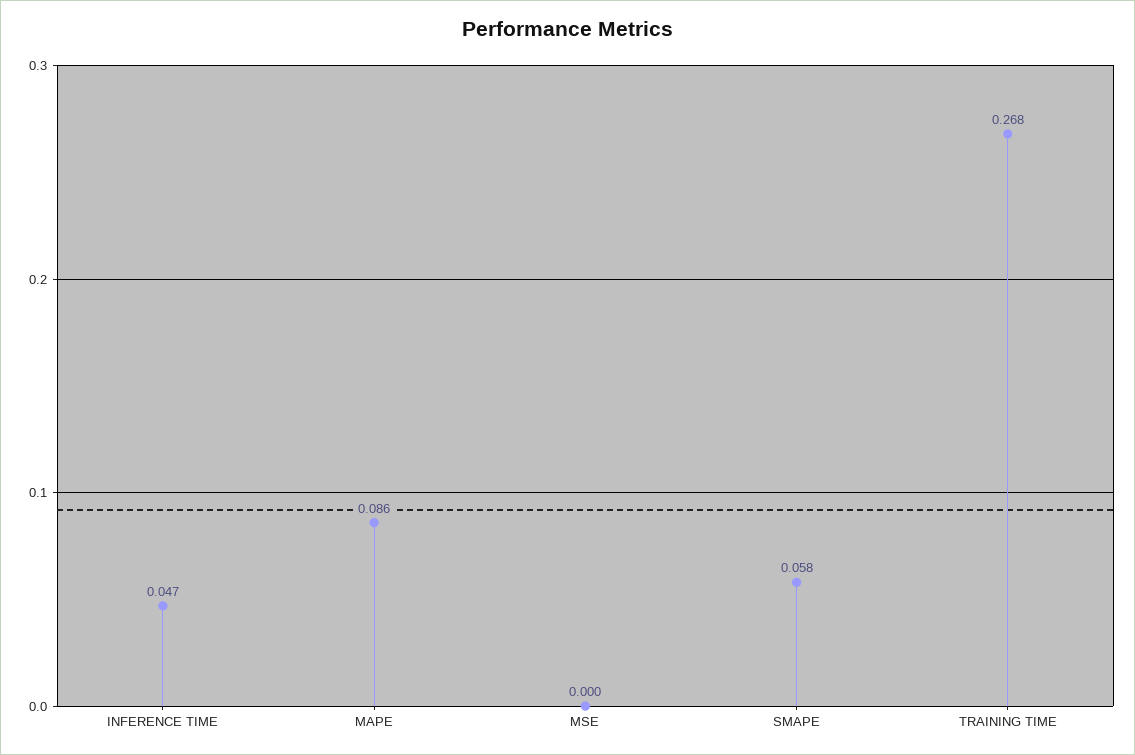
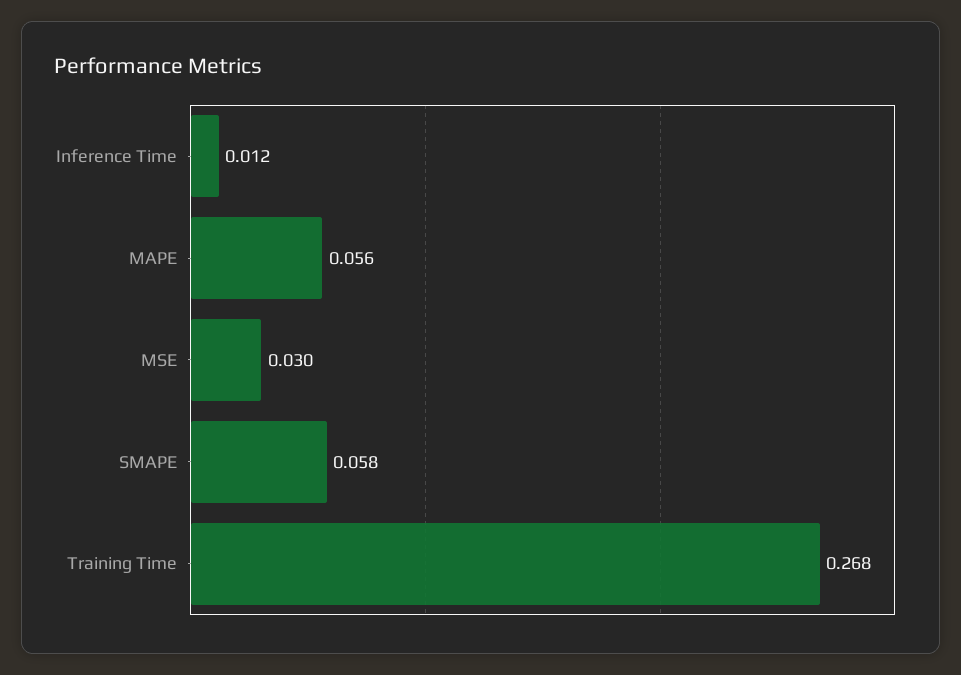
INFERENCE TIME: 0.047 -> 0.012
MAPE: 0.086 -> 0.056
MSE: 0 -> 0.03

